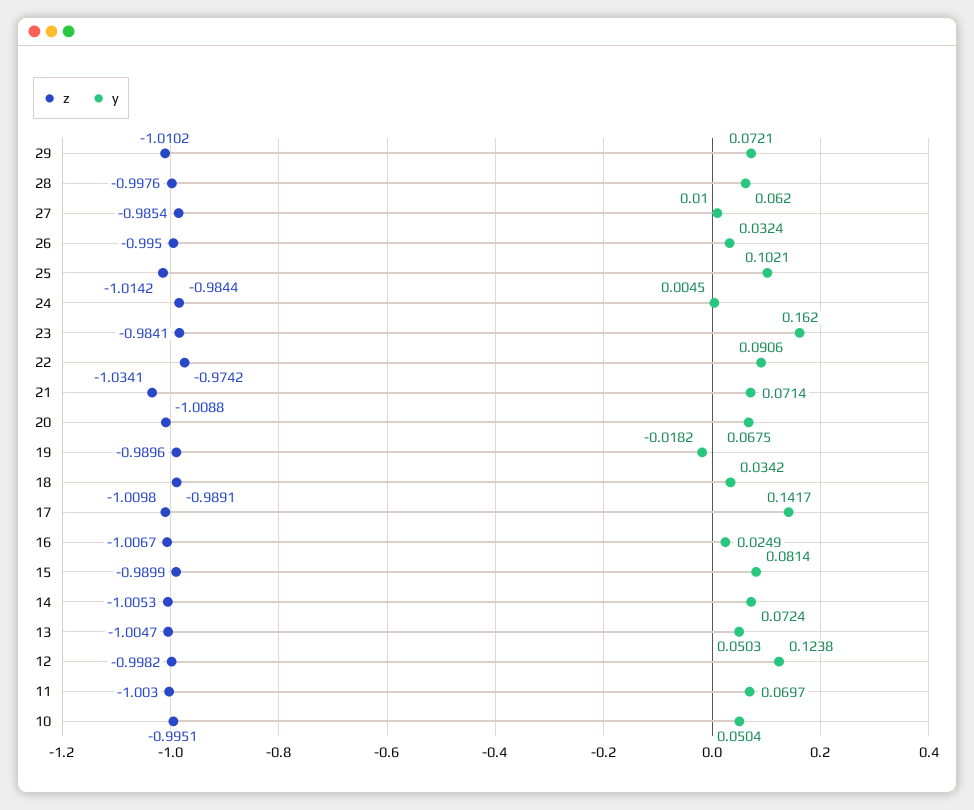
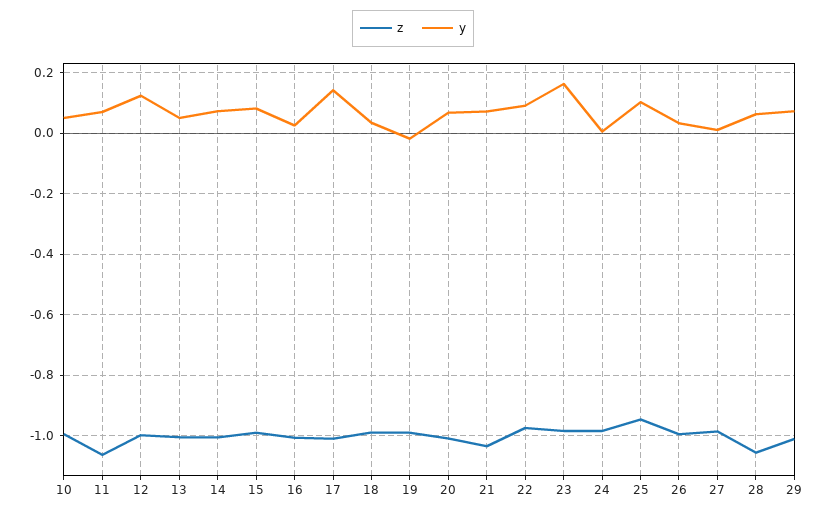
z, 28: -0.9976 -> -1.06
z, 25: -1.0142 -> -0.94
z, 11: -1.003 -> -1.06

